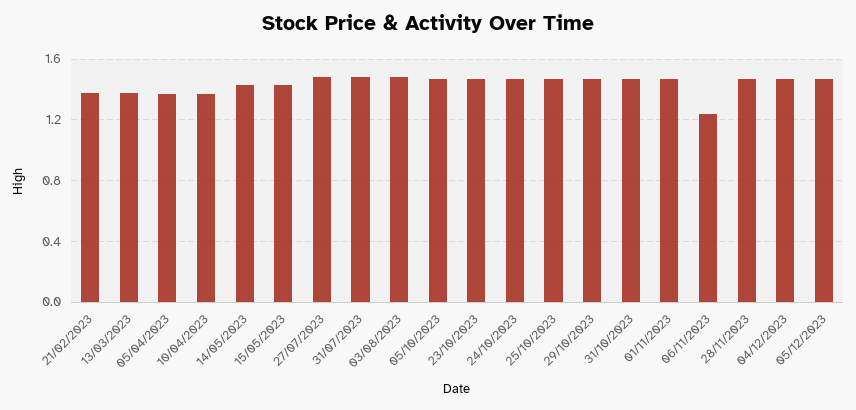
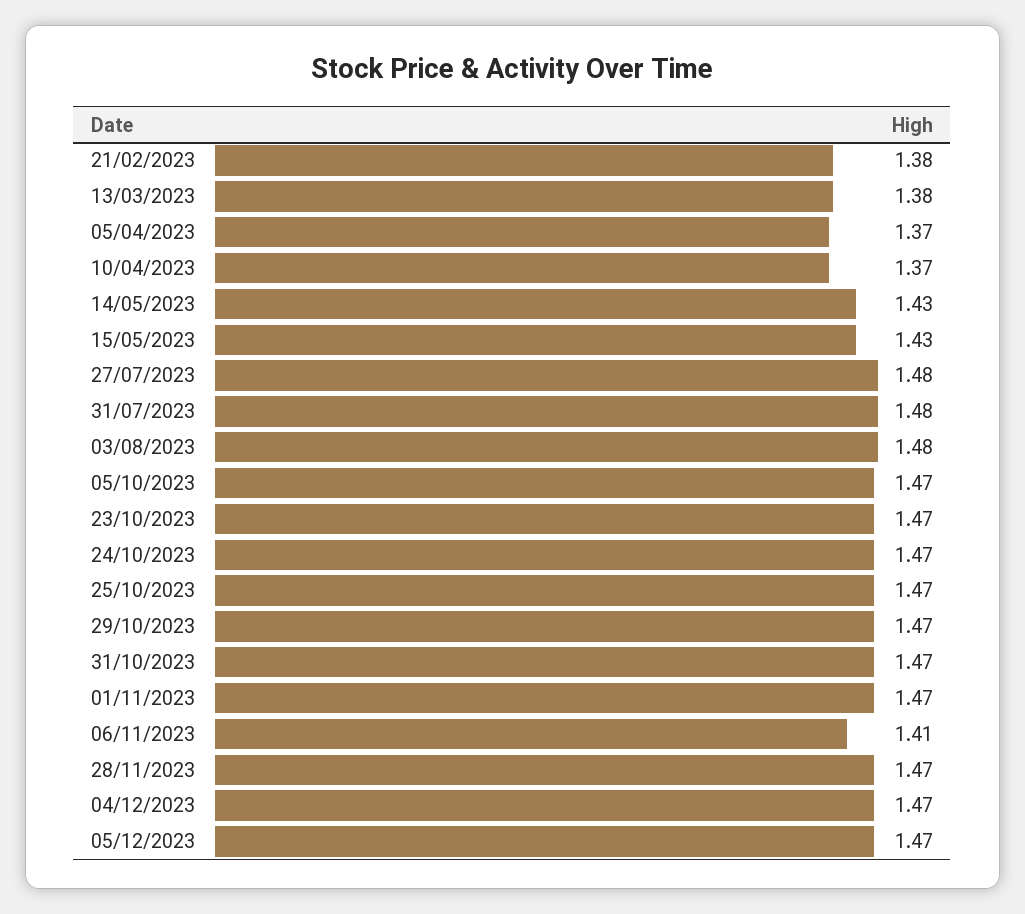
06/11/2023: 1.25 -> 1.41

